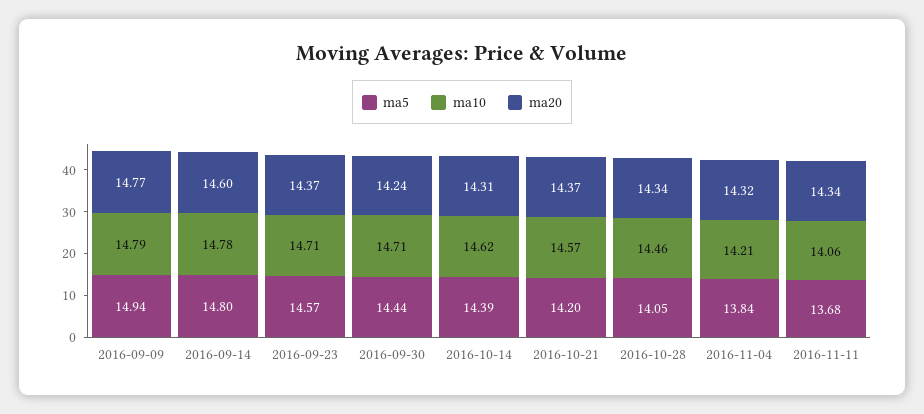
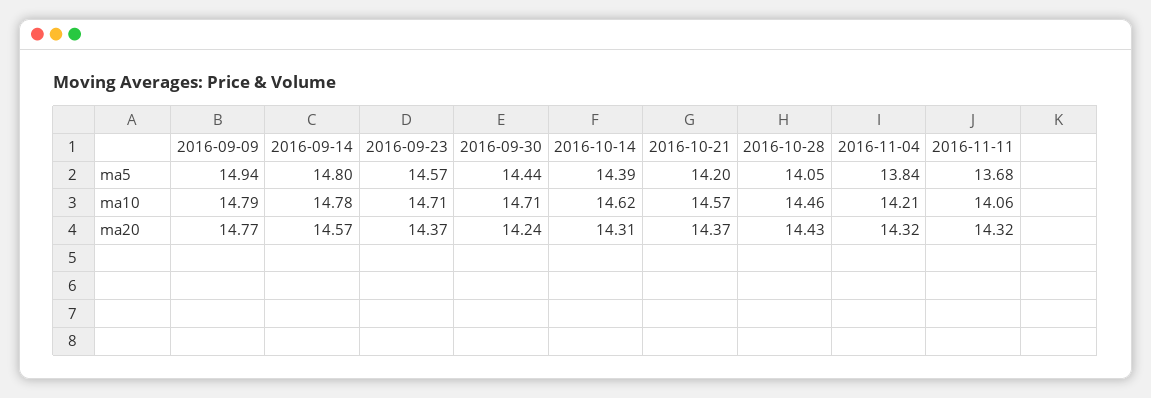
ma20, 2016-09-14: 14.6 -> 14.57
ma20, 2016-10-28: 14.34 -> 14.43
ma20, 2016-11-11: 14.34 -> 14.32

